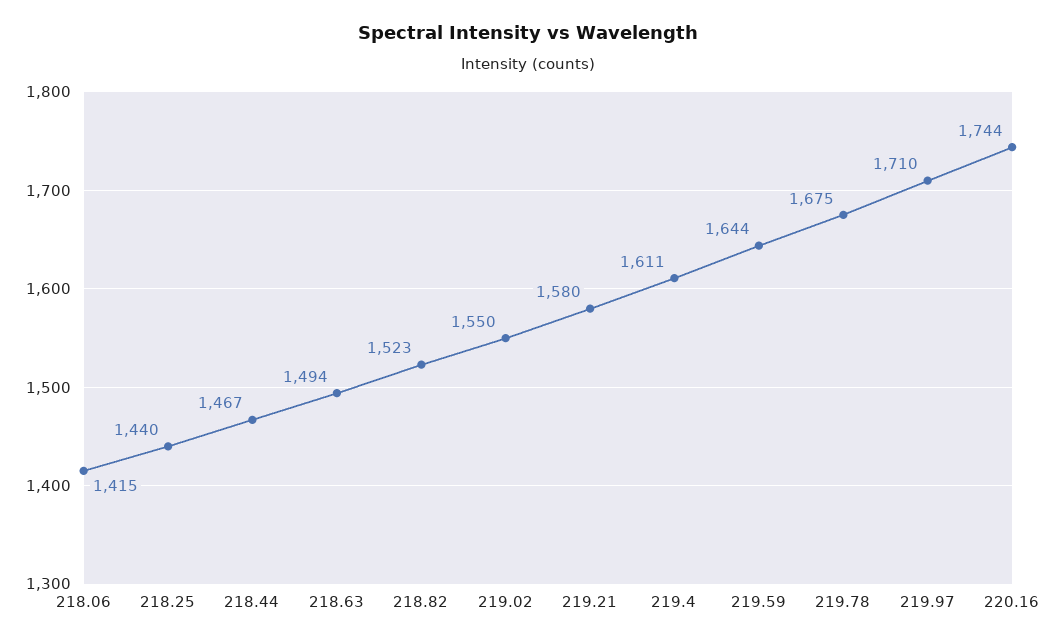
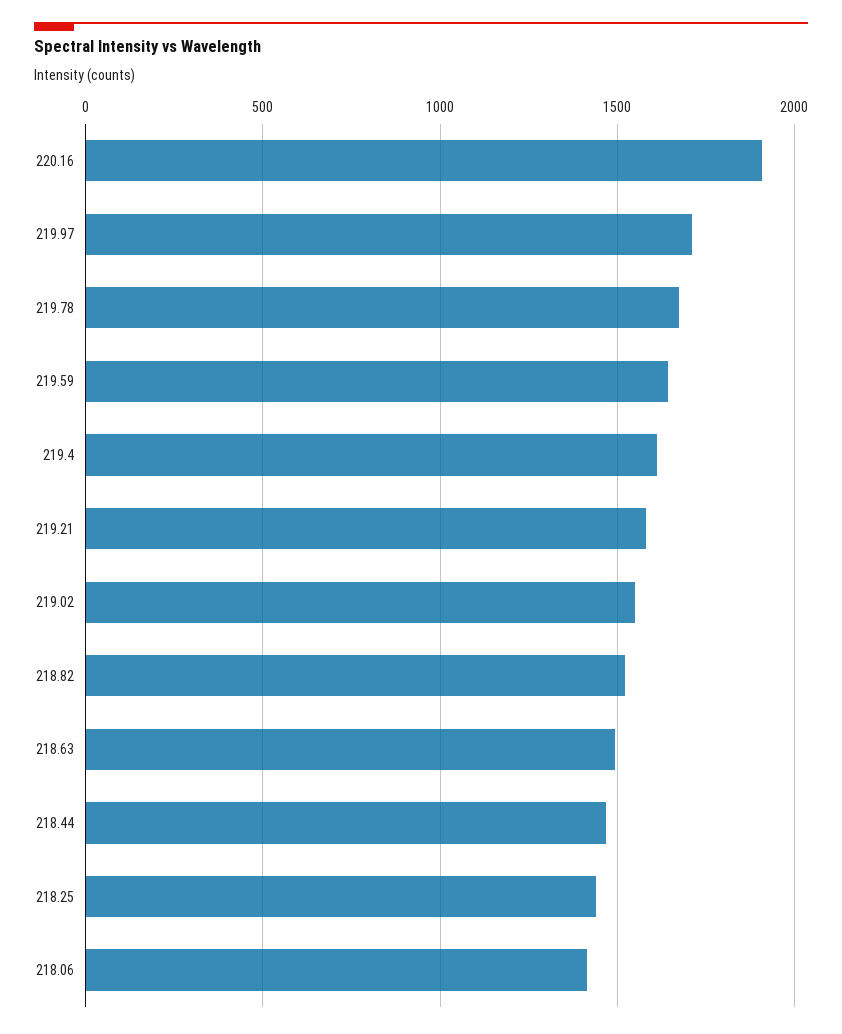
220.16: 1744 -> 1900

